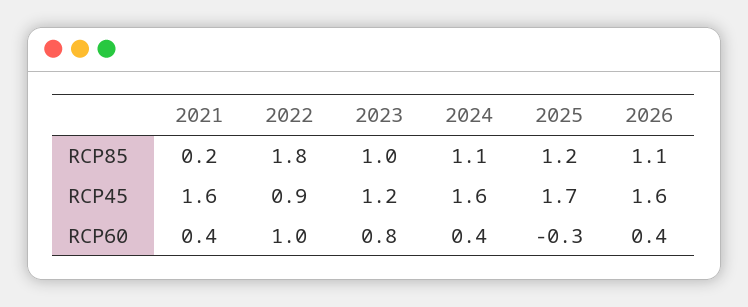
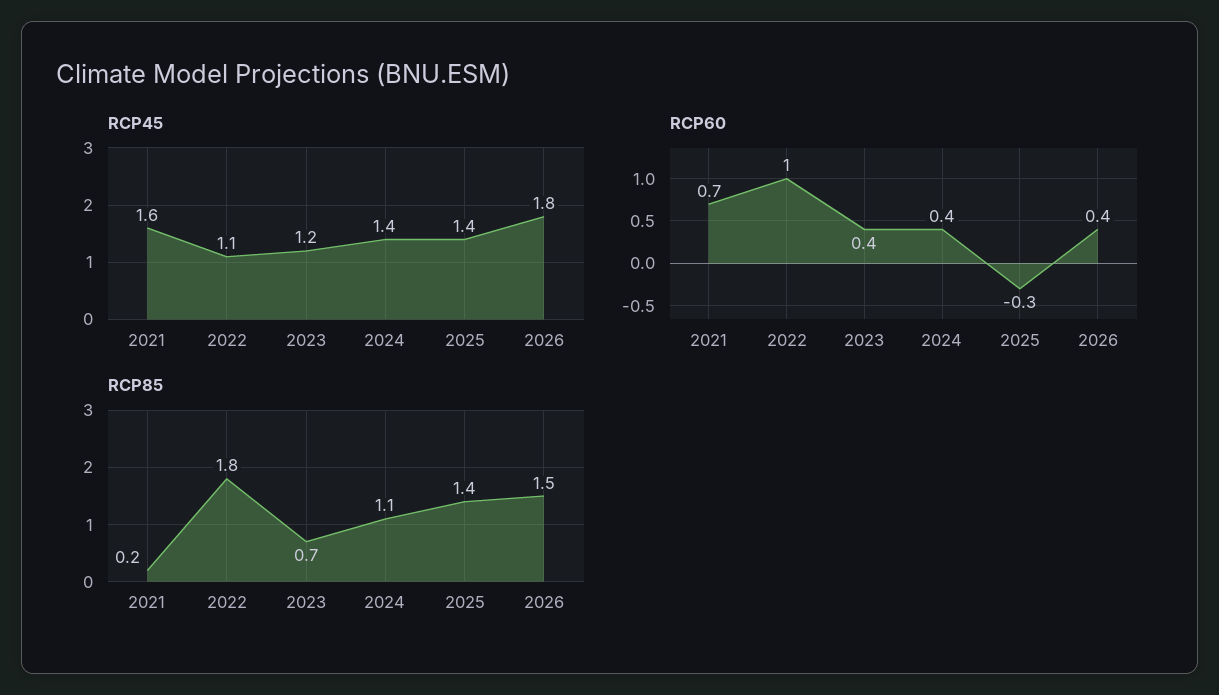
RCP85, 2023: 1 -> 0.7
RCP85, 2025: 1.2 -> 1.4
RCP85, 2026: 1.1 -> 1.5
RCP45, 2022: 0.9 -> 1.1
RCP45, 2024: 1.6 -> 1.4
RCP45, 2025: 1.7 -> 1.4
RCP45, 2026: 1.6 -> 1.8
RCP60, 2021: 0.4 -> 0.7
RCP60, 2023: 0.8 -> 0.4

